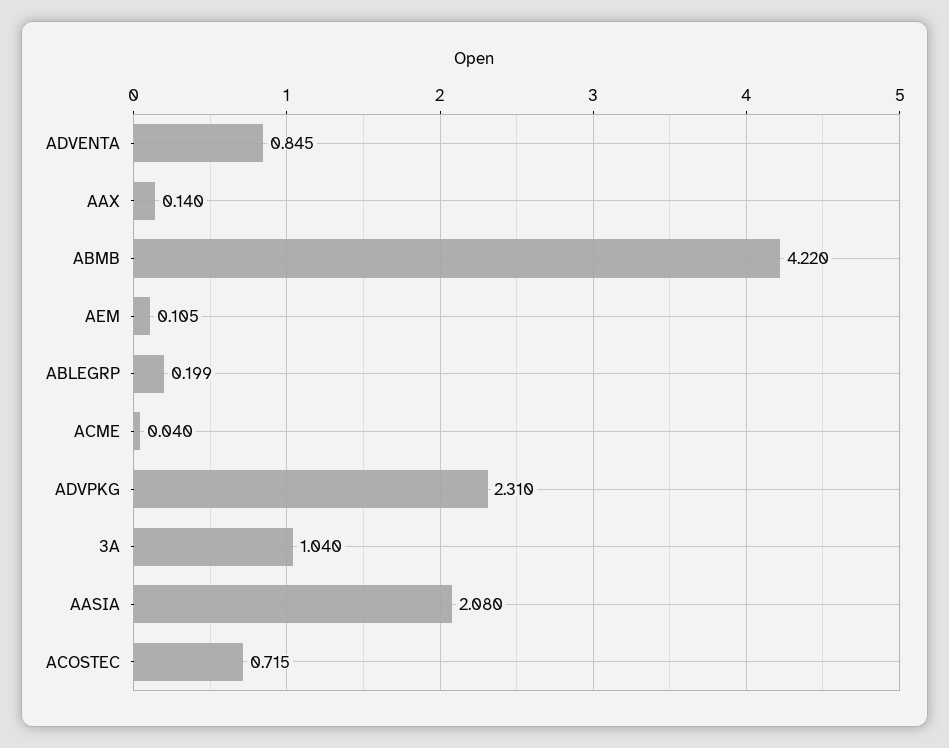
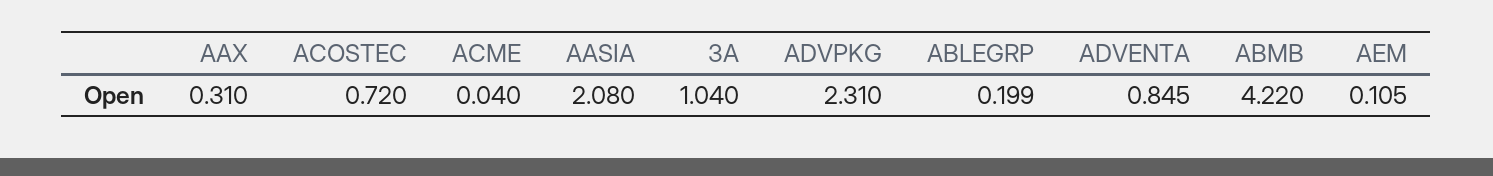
AAX: 0.14 -> 0.31
ACOSTEC: 0.715 -> 0.72

